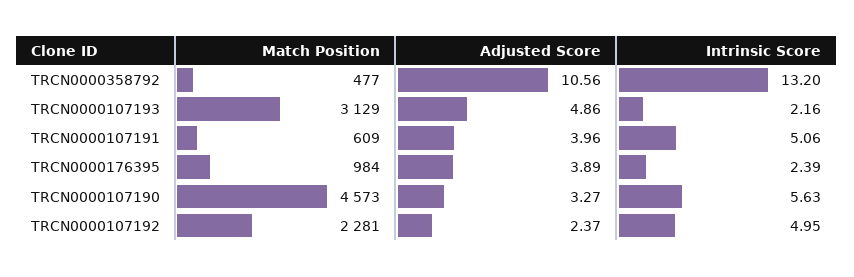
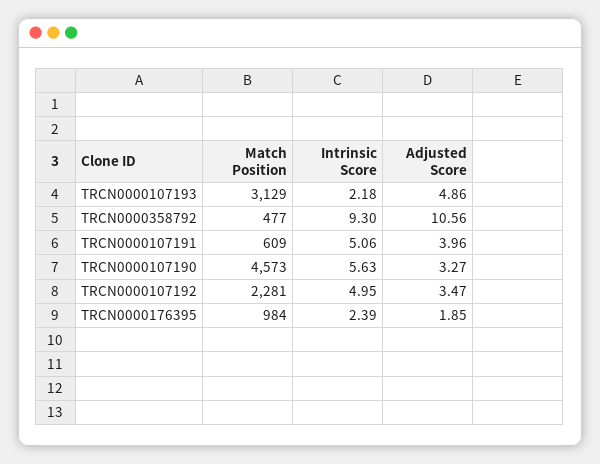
Intrinsic Score, TRCN0000358792: 13.2 -> 9.3
Intrinsic Score, TRCN0000107193: 2.16 -> 2.18
Adjusted Score, TRCN0000176395: 3.89 -> 1.85
Adjusted Score, TRCN0000107192: 2.37 -> 3.47

